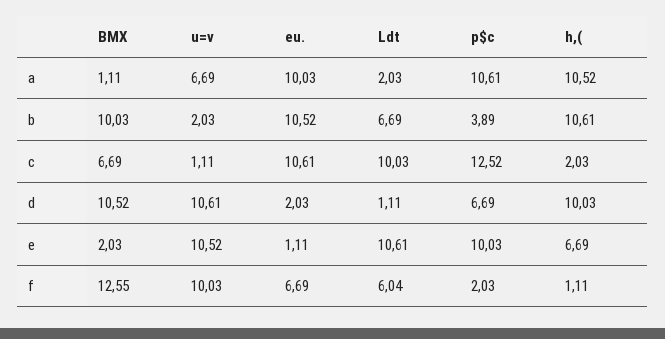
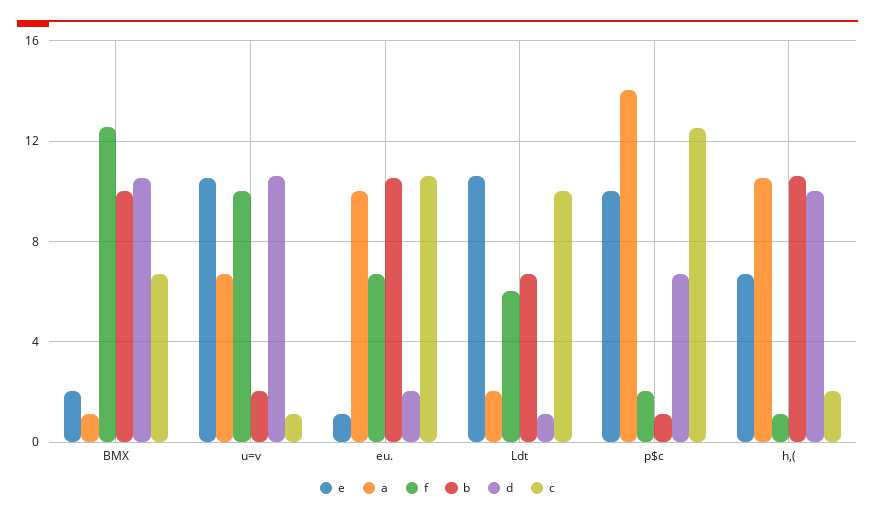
a, p$c: 10.61 -> 14
b, p$c: 3.89 -> 1

